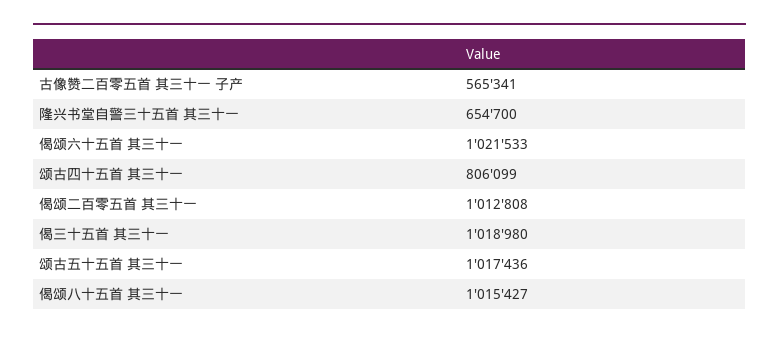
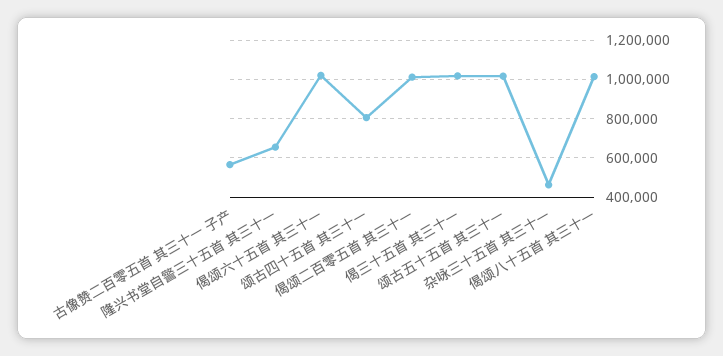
杂咏三十五首 其三十一: none -> 450000

